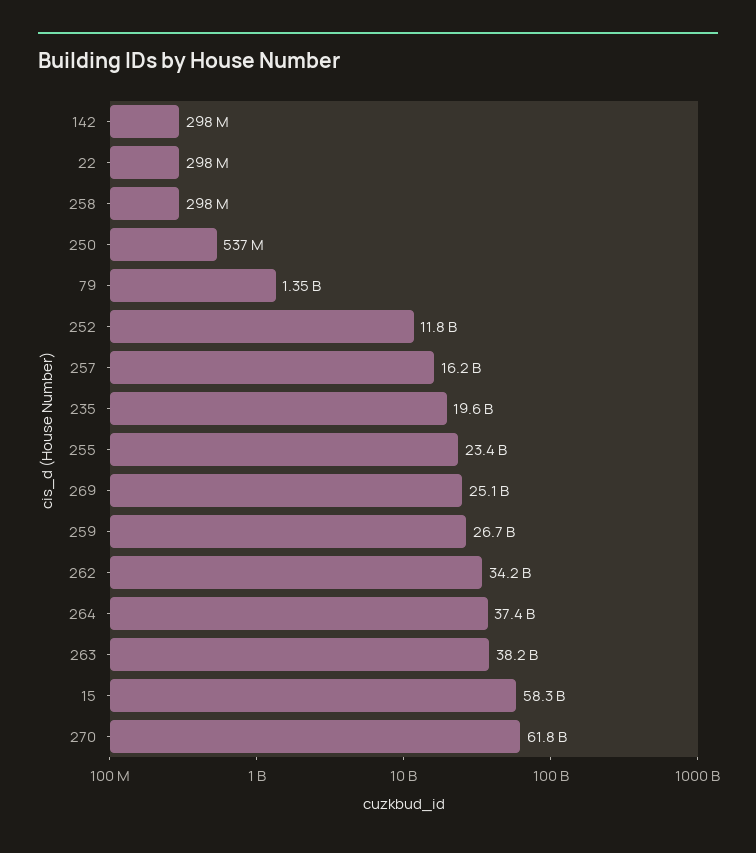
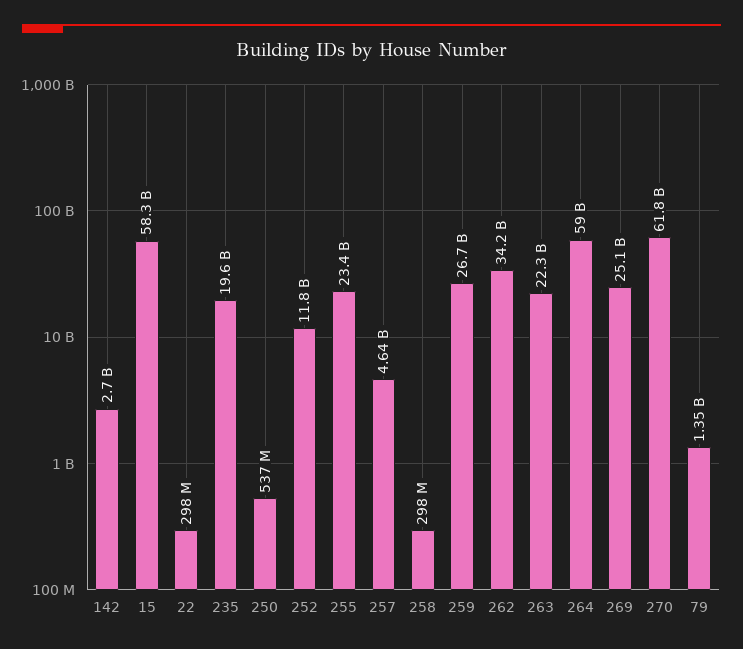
142: 298000000 -> 2700000000
257: 16200000000 -> 4640000000
264: 37400000000 -> 59000000000
263: 38200000000 -> 22300000000

